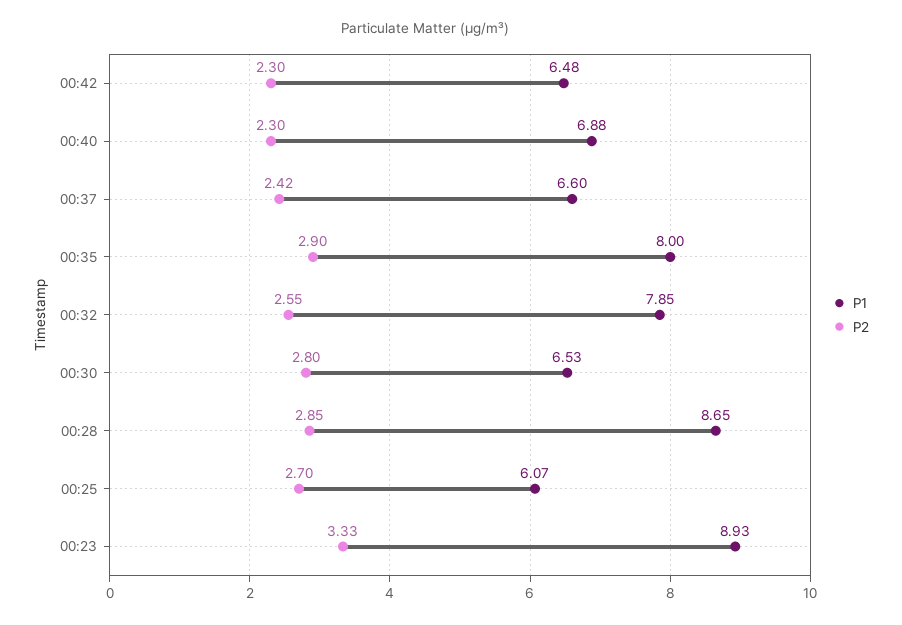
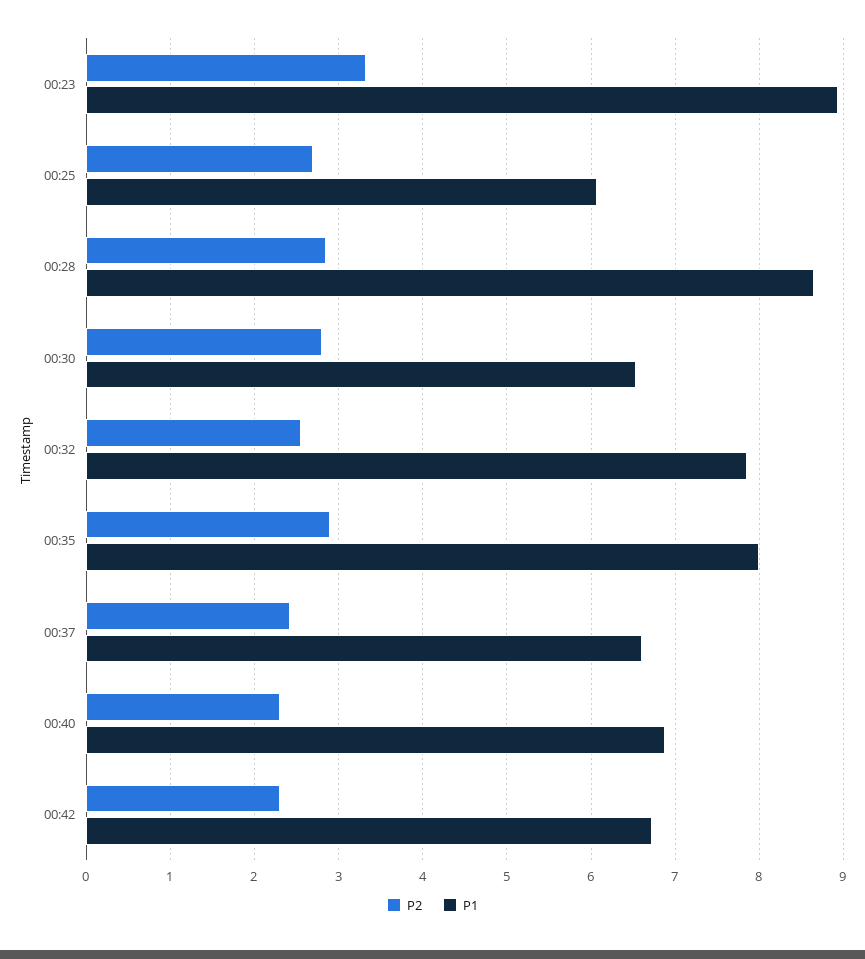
P1, 00:42: 6.48 -> 6.7

